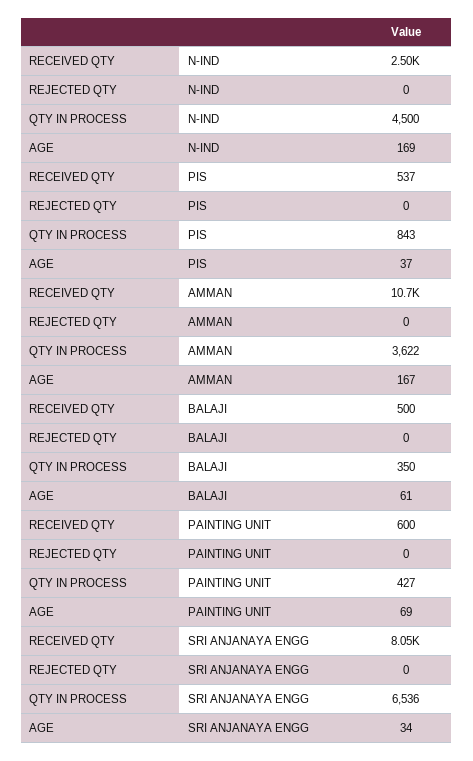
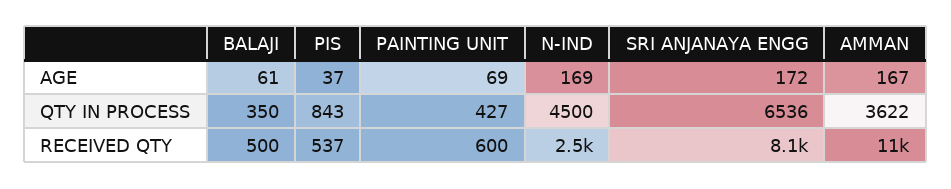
REJECTED QTY, N-IND: 0 -> none
REJECTED QTY, PIS: 0 -> none
REJECTED QTY, AMMAN: 0 -> none
REJECTED QTY, BALAJI: 0 -> none
REJECTED QTY, PAINTING UNIT: 0 -> none
REJECTED QTY, SRI ANJANAYA ENGG: 0 -> none
AGE, SRI ANJANAYA ENGG: 34 -> 172

